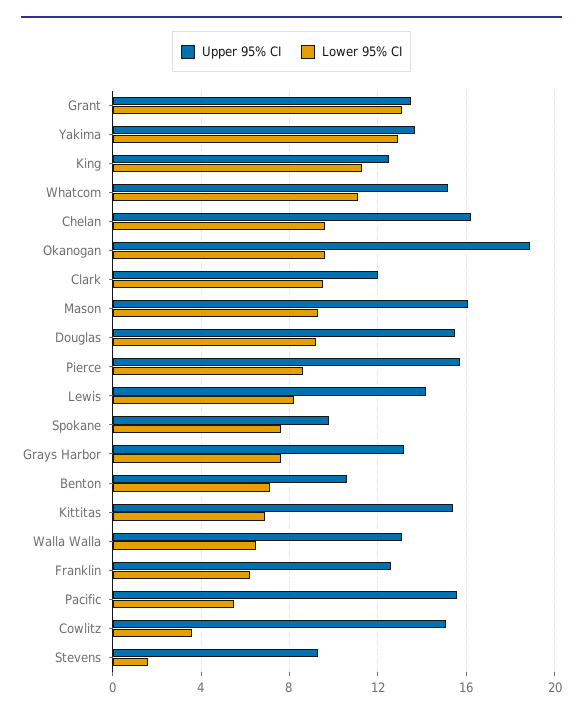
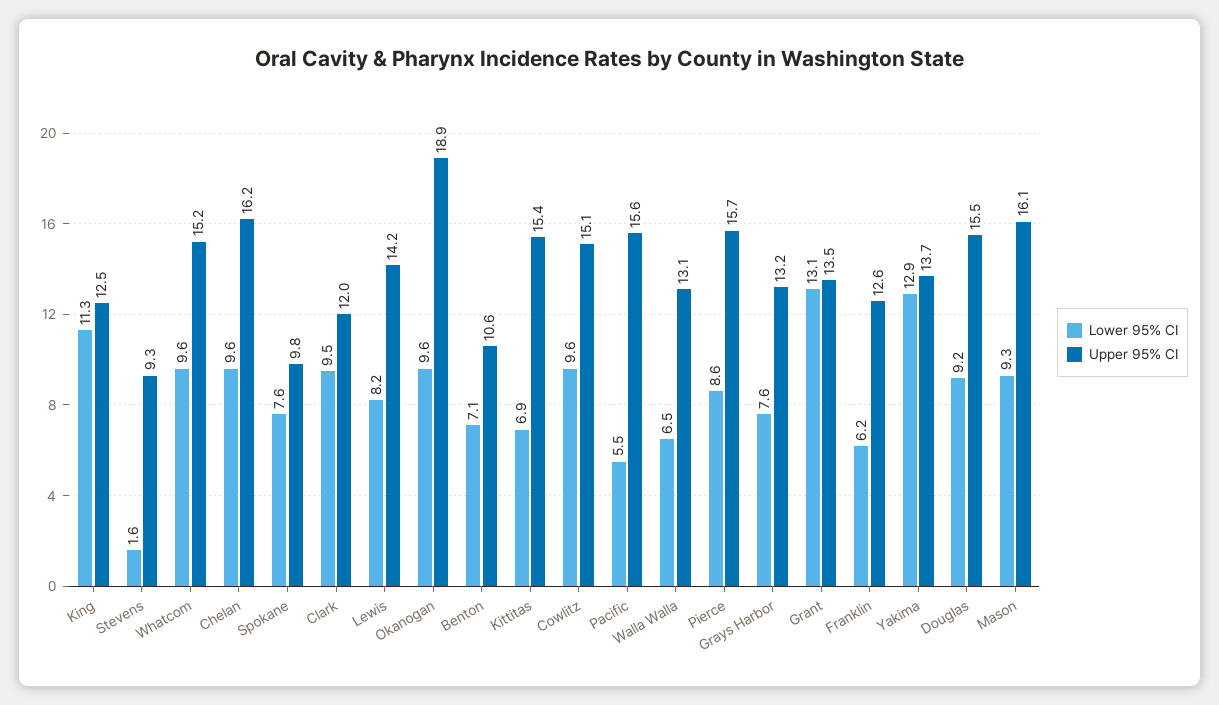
Lower 95% CI, Whatcom: 11 -> 9.6
Lower 95% CI, Cowlitz: 3.5 -> 9.6

